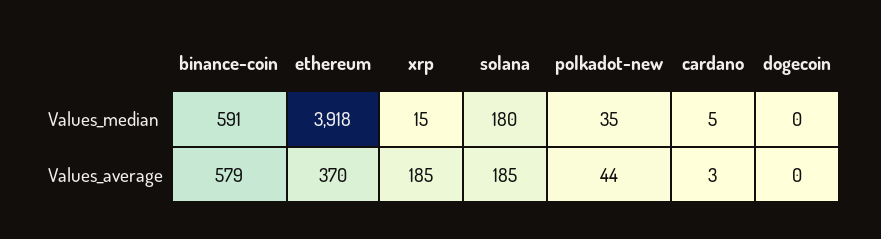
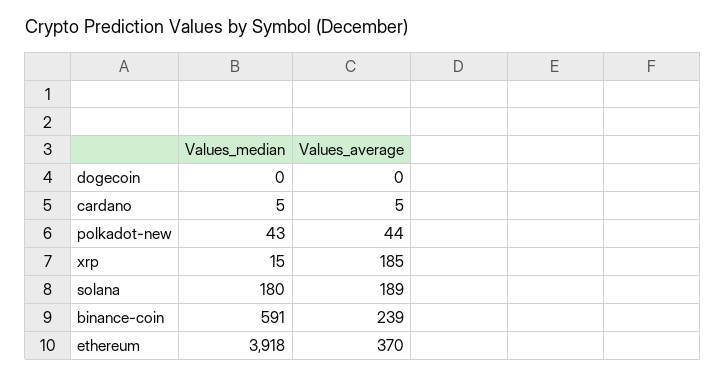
polkadot-new, Values_median: 35 -> 43
binance-coin, Values_average: 579 -> 239
solana, Values_average: 185 -> 189
cardano, Values_average: 3 -> 5

